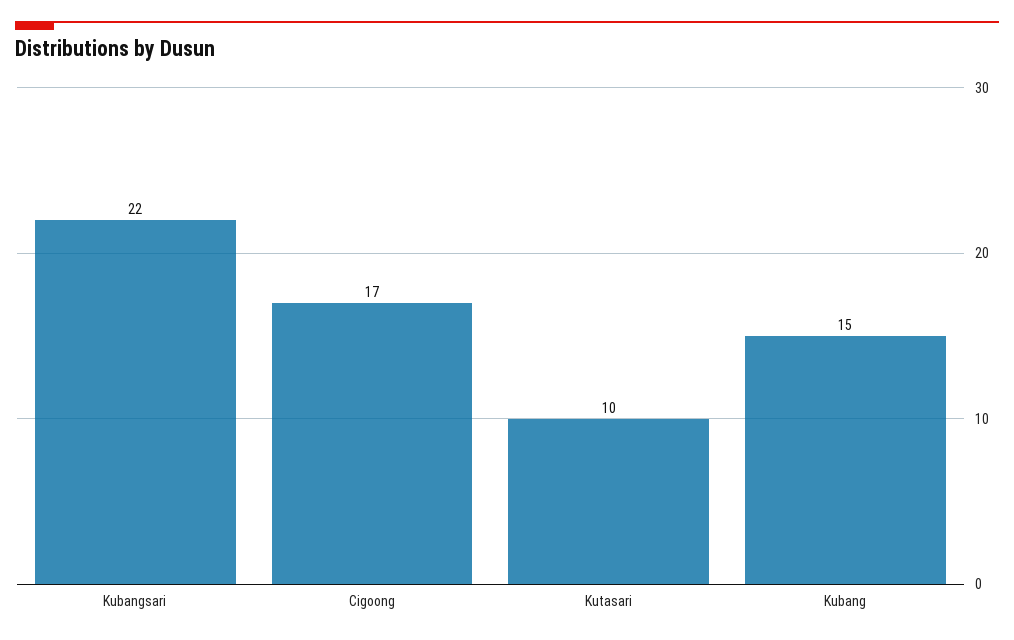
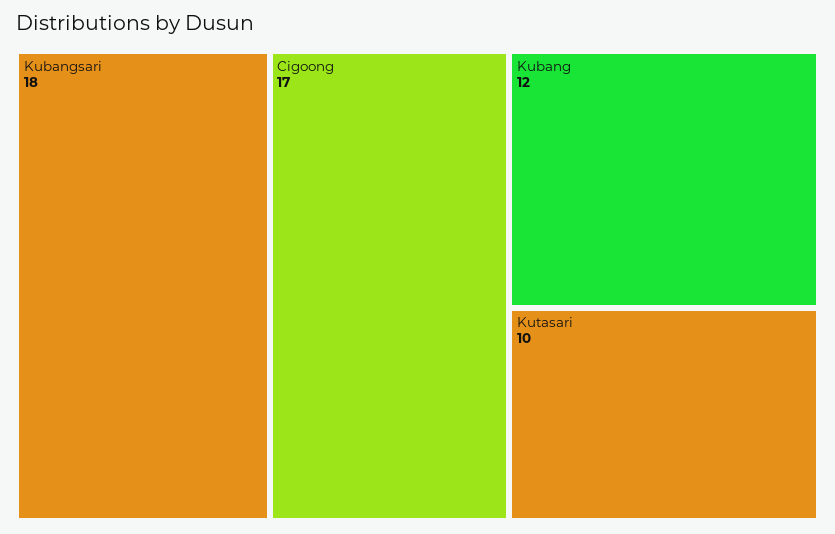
Kubangsari: 22 -> 18
Kubang: 15 -> 12

